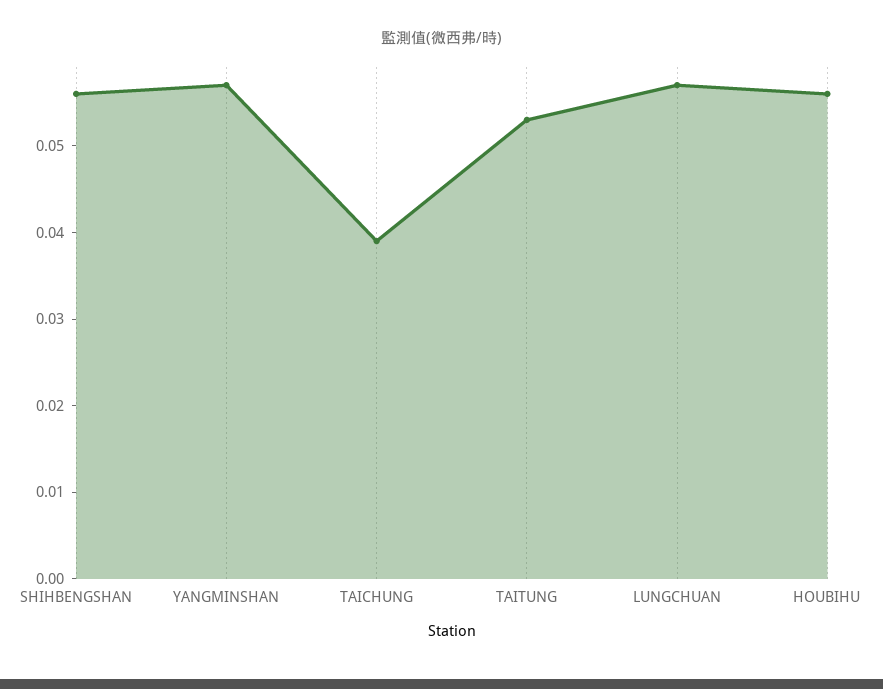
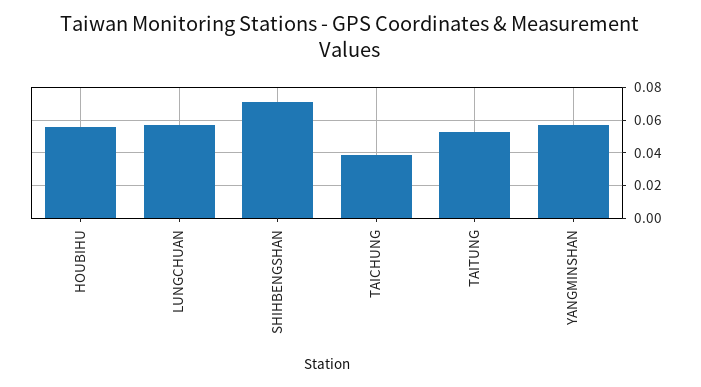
SHIHBENGSHAN: 0.056 -> 0.07

